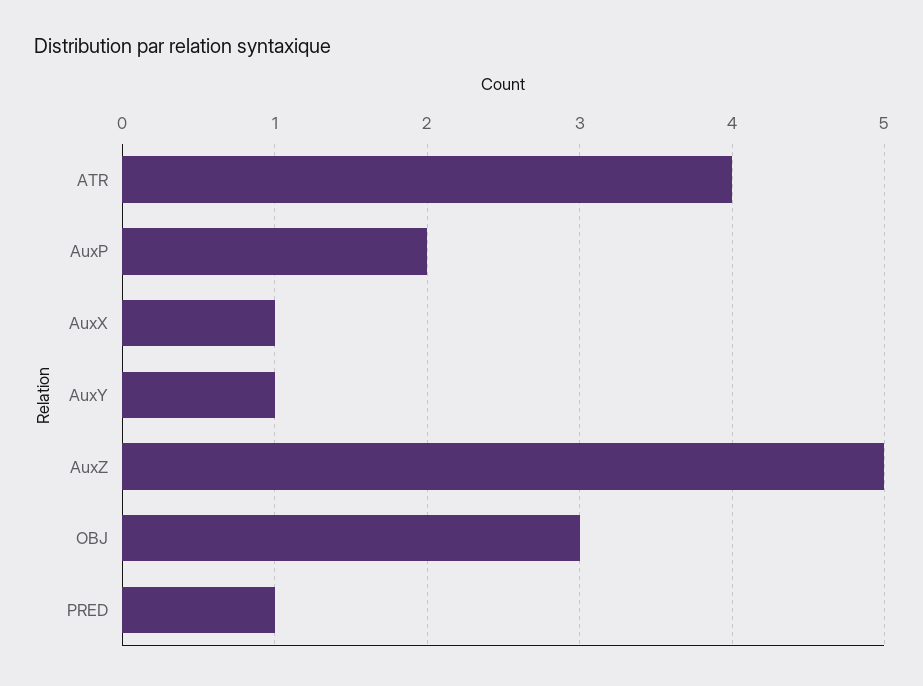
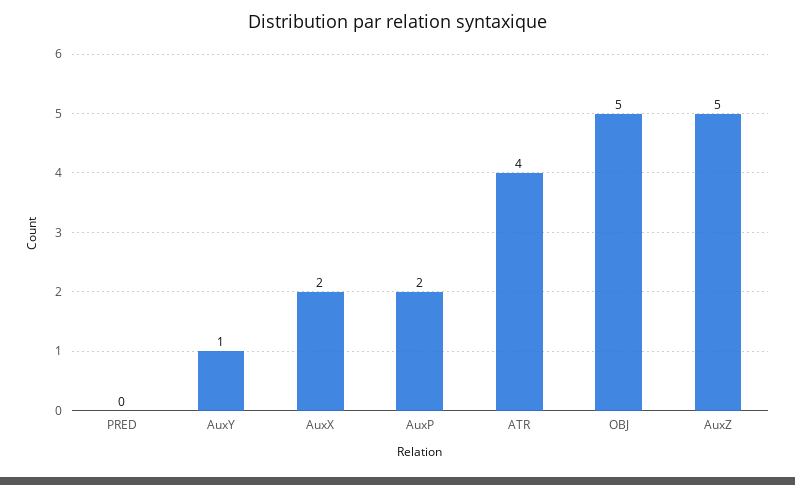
AuxX: 1 -> 2
OBJ: 3 -> 5
PRED: 1 -> 0

